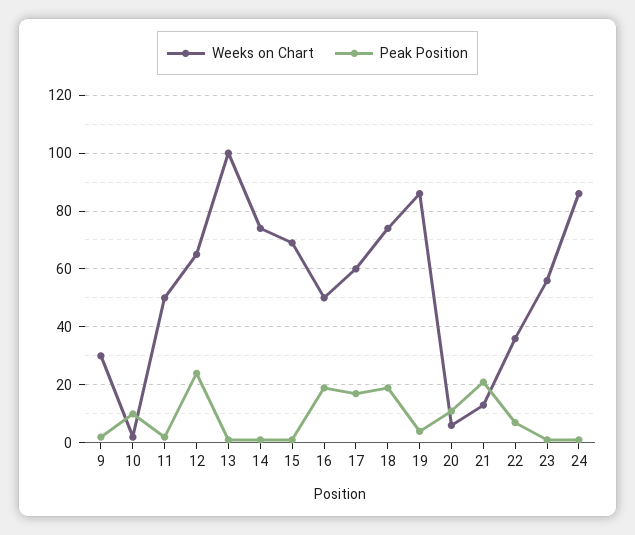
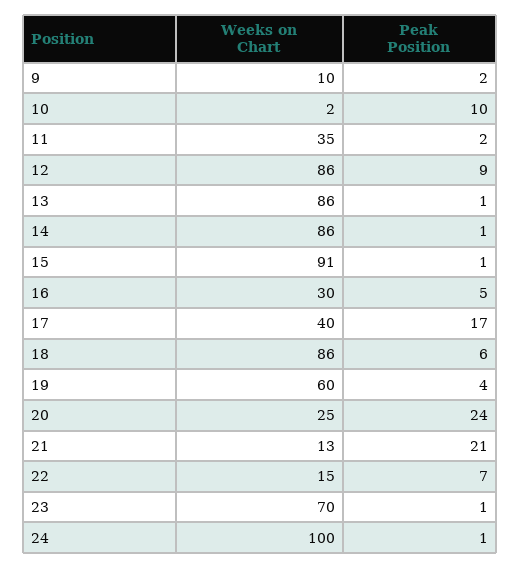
Weeks on Chart, 9: 30 -> 10
Weeks on Chart, 11: 50 -> 35
Weeks on Chart, 12: 65 -> 86
Peak Position, 12: 25 -> 9
Weeks on Chart, 13: 100 -> 86
Weeks on Chart, 14: 75 -> 86
Weeks on Chart, 15: 70 -> 91
Weeks on Chart, 16: 50 -> 30
Peak Position, 16: 20 -> 5
Weeks on Chart, 17: 60 -> 40
Weeks on Chart, 18: 75 -> 86
Peak Position, 18: 20 -> 6
Weeks on Chart, 19: 85 -> 60
Weeks on Chart, 20: 5 -> 25
Peak Position, 20: 10 -> 24
Weeks on Chart, 22: 35 -> 15
Weeks on Chart, 23: 55 -> 70
Weeks on Chart, 24: 85 -> 100

